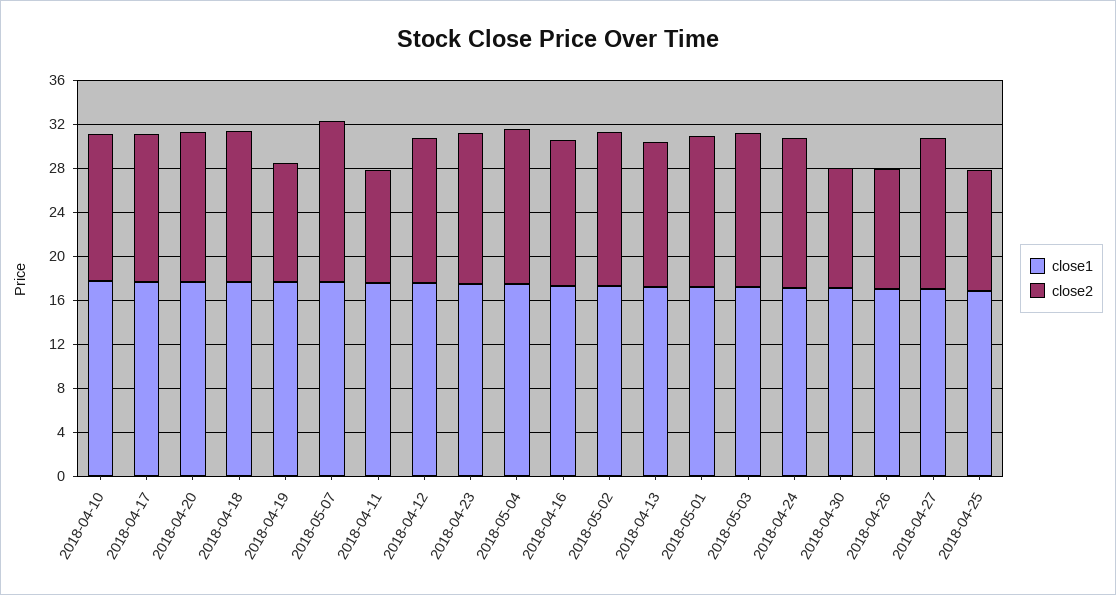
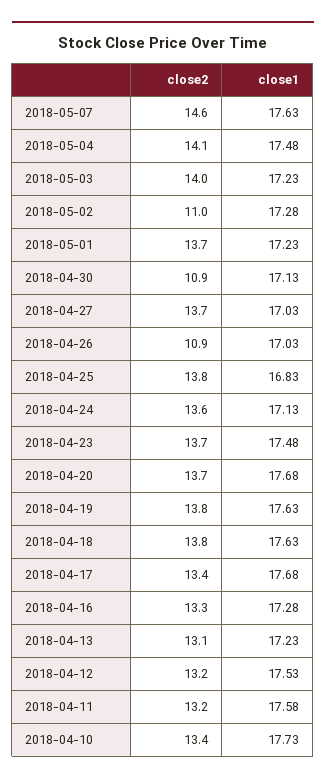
close2, 2018-04-19: 11 -> 13.8
close2, 2018-04-11: 10 -> 13.2
close2, 2018-05-02: 14 -> 11
close2, 2018-04-25: 11 -> 13.8

